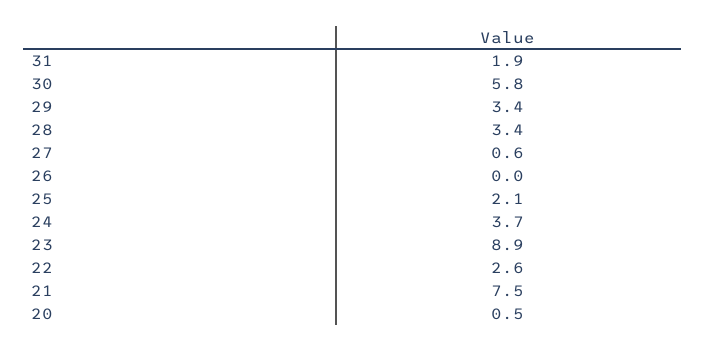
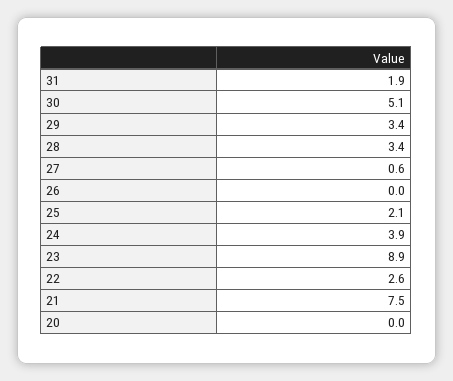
30: 5.8 -> 5.1
24: 3.7 -> 3.9
20: 0.5 -> 0

